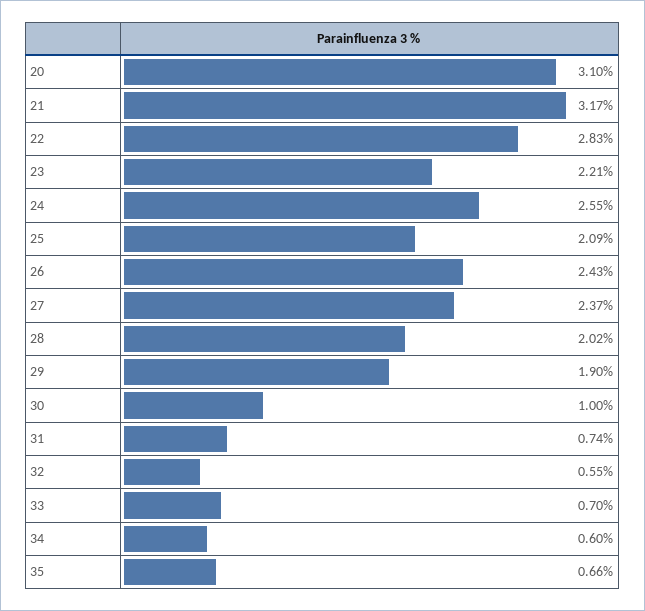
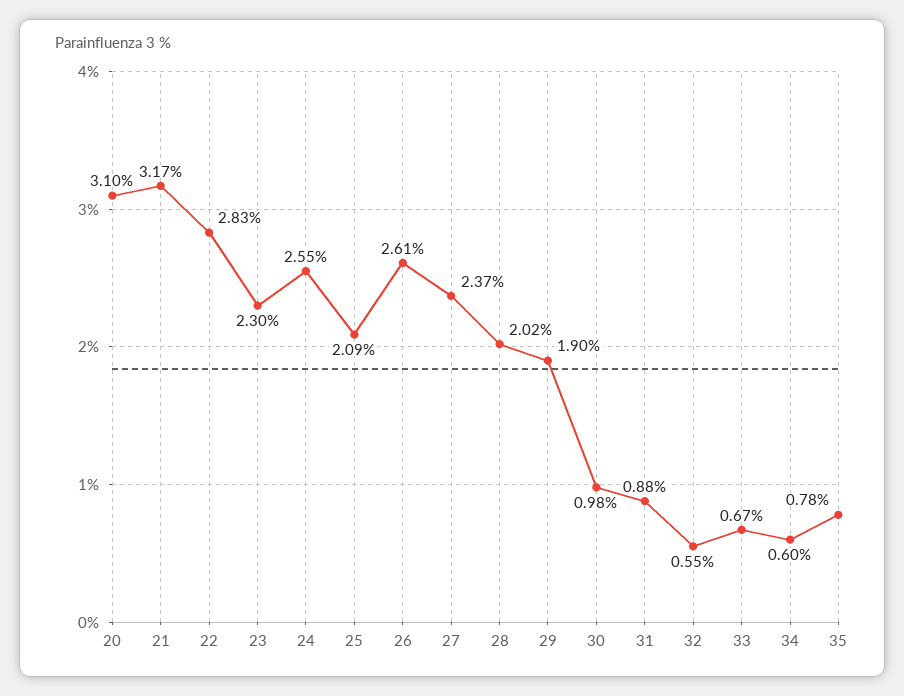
23: 2.21 -> 2.3
26: 2.43 -> 2.61
30: 1 -> 0.98
31: 0.74 -> 0.88
33: 0.7 -> 0.67
35: 0.66 -> 0.78

